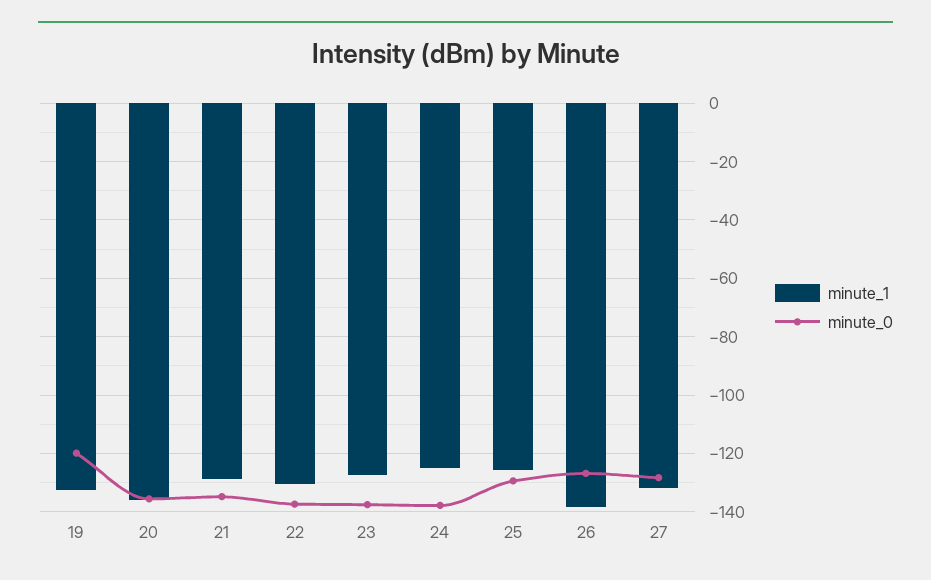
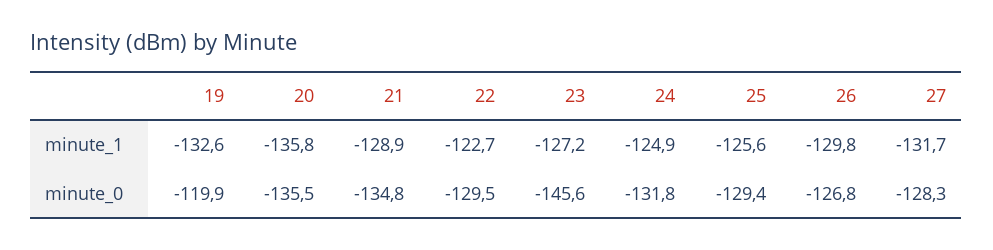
minute_1, 22: -130 -> -122.7
minute_0, 22: -137.5 -> -129.5
minute_0, 23: -137.5 -> -145.6
minute_0, 24: -137.5 -> -131.8
minute_1, 26: -137.5 -> -129.8

